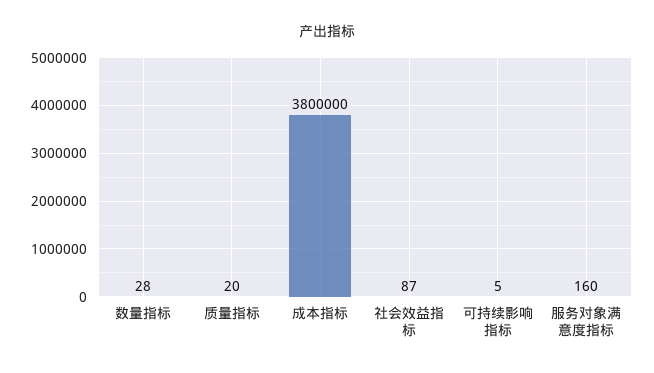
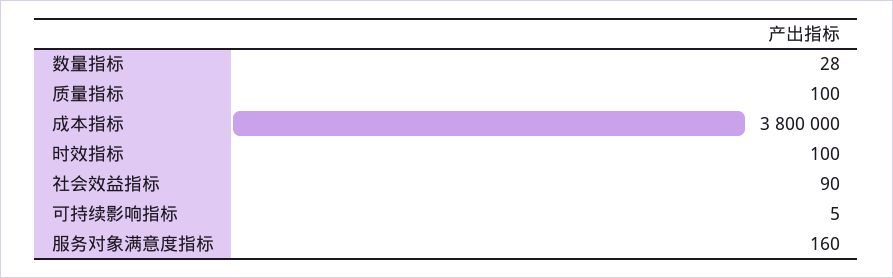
质量指标: 20 -> 100
社会效益指标: 87 -> 90
时效指标: none -> 100

